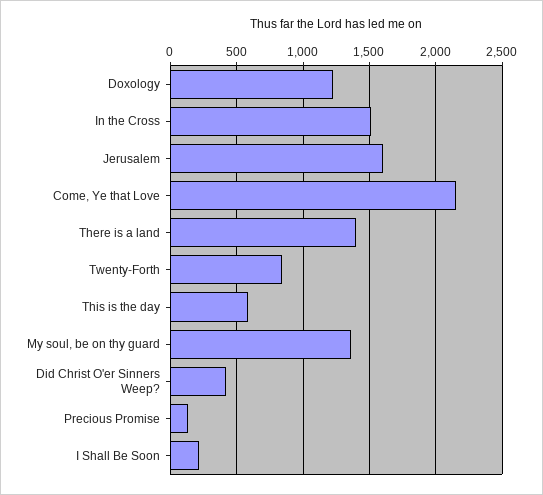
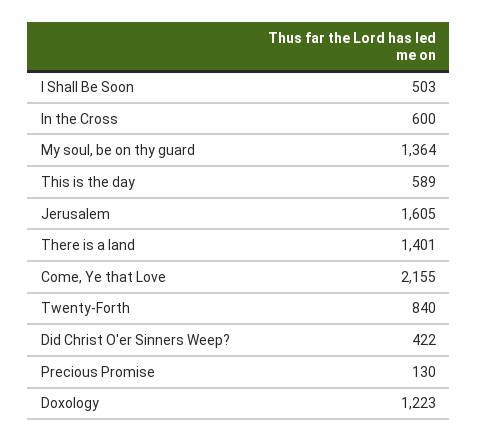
In the Cross: 1500 -> 600
I Shall Be Soon: 200 -> 503

